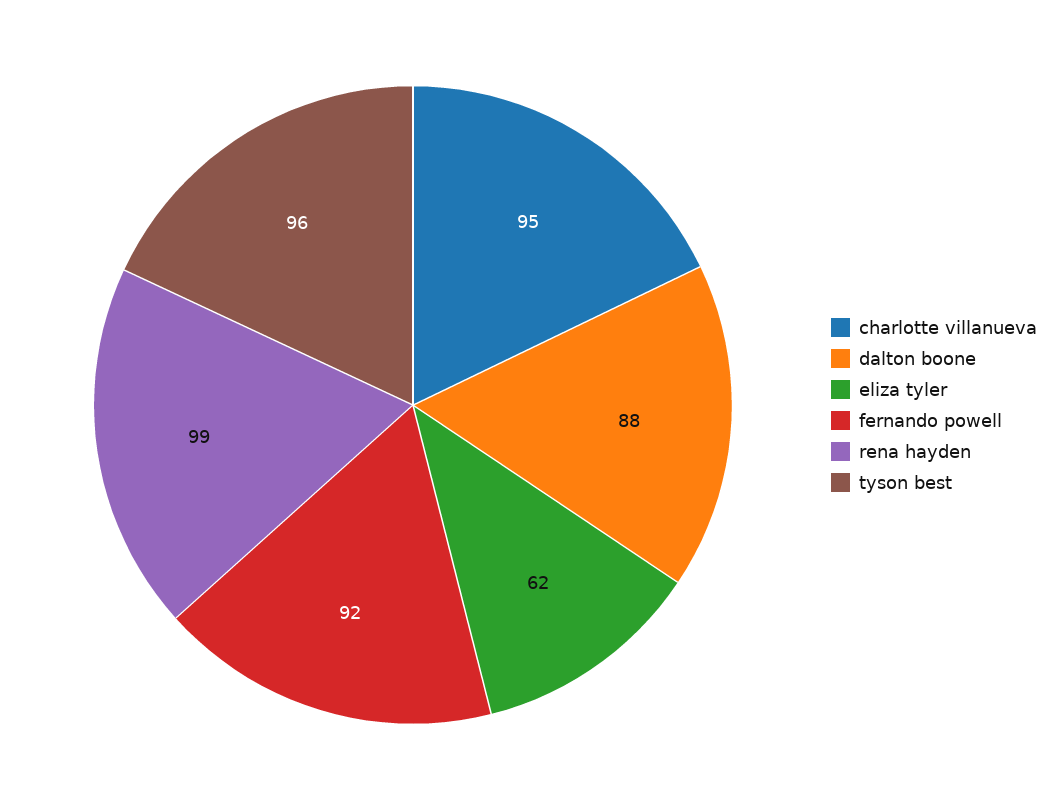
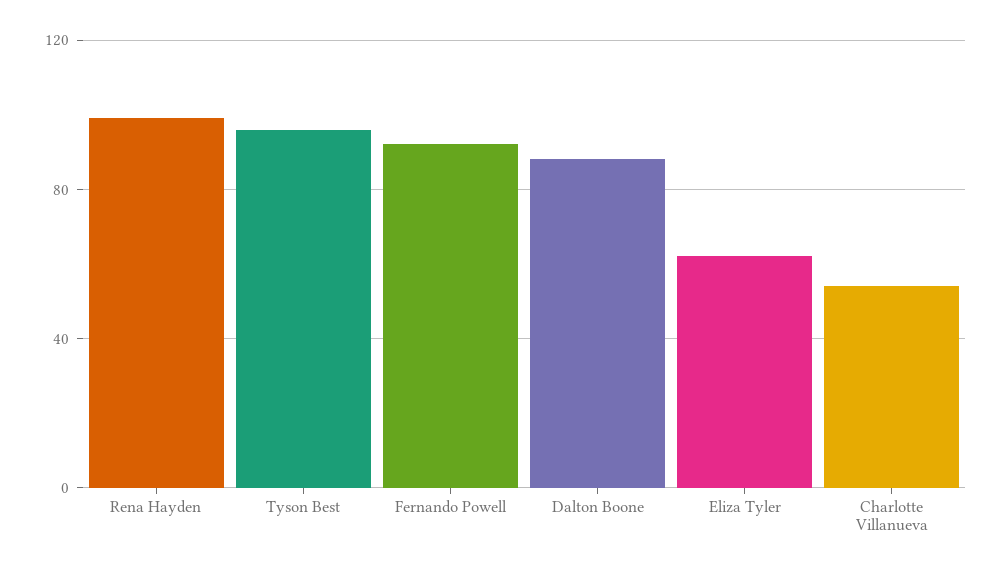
charlotte villanueva: 95 -> 55

